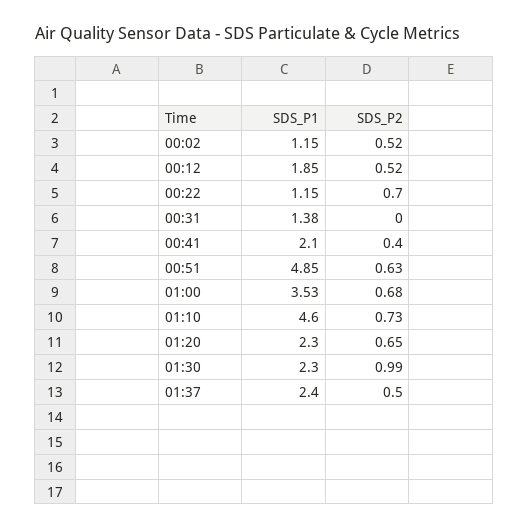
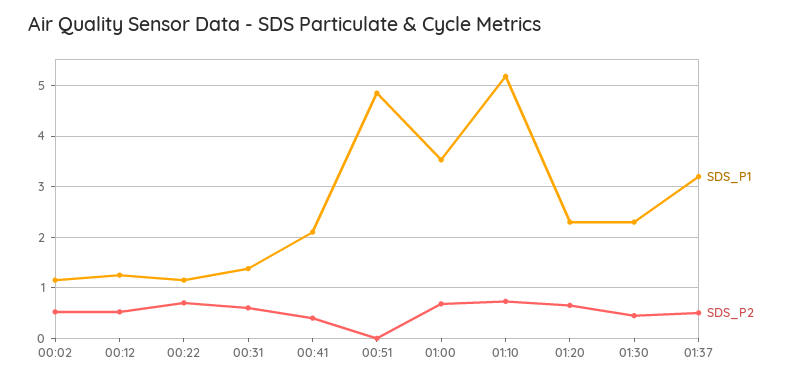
SDS_P1, 00:12: 1.85 -> 1.2
SDS_P2, 00:31: 0 -> 0.6
SDS_P2, 00:51: 0.63 -> 0
SDS_P1, 01:10: 4.6 -> 5.2
SDS_P2, 01:30: 0.99 -> 0.4
SDS_P1, 01:37: 2.4 -> 3.2

